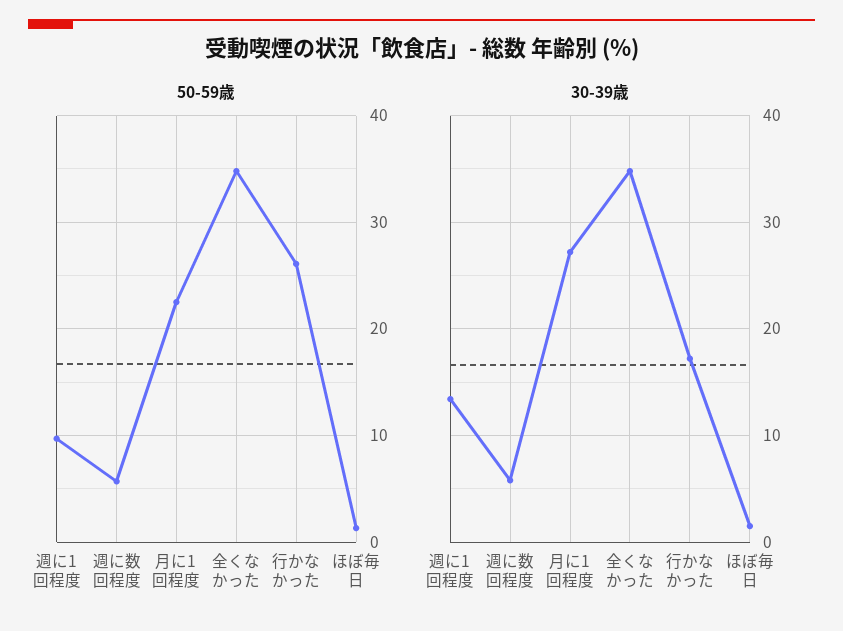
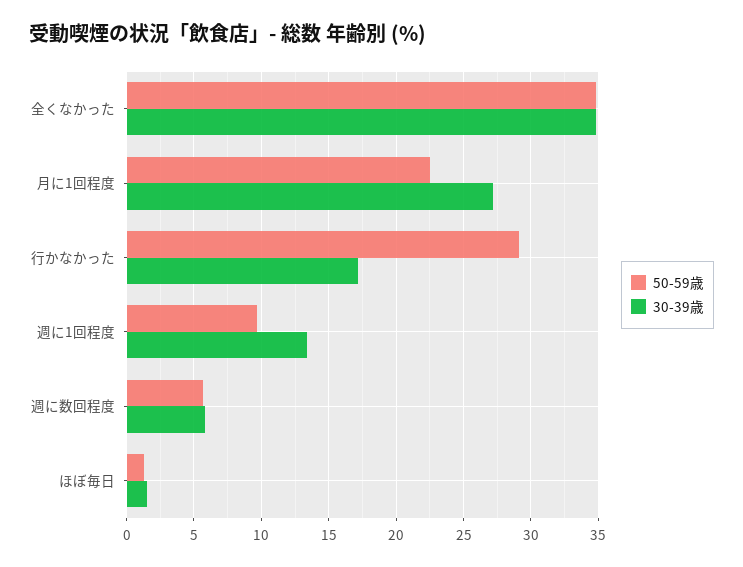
50-59歳, 行かなかった: 26 -> 29

